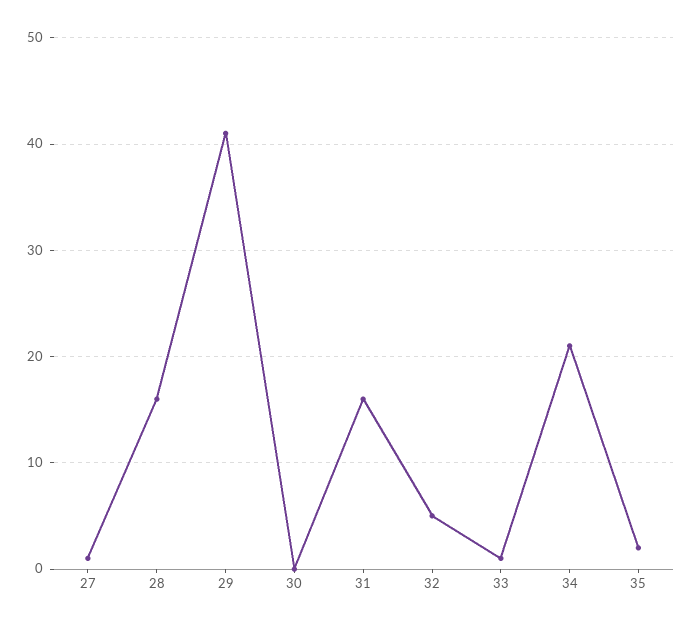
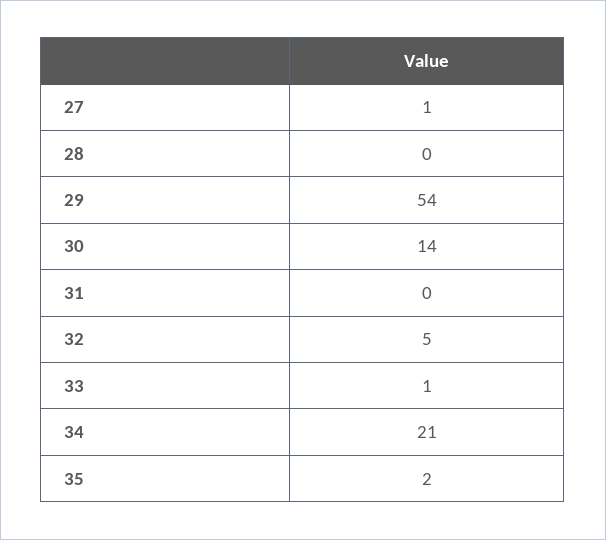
28: 16 -> 0
29: 41 -> 54
30: 0 -> 14
31: 16 -> 0

